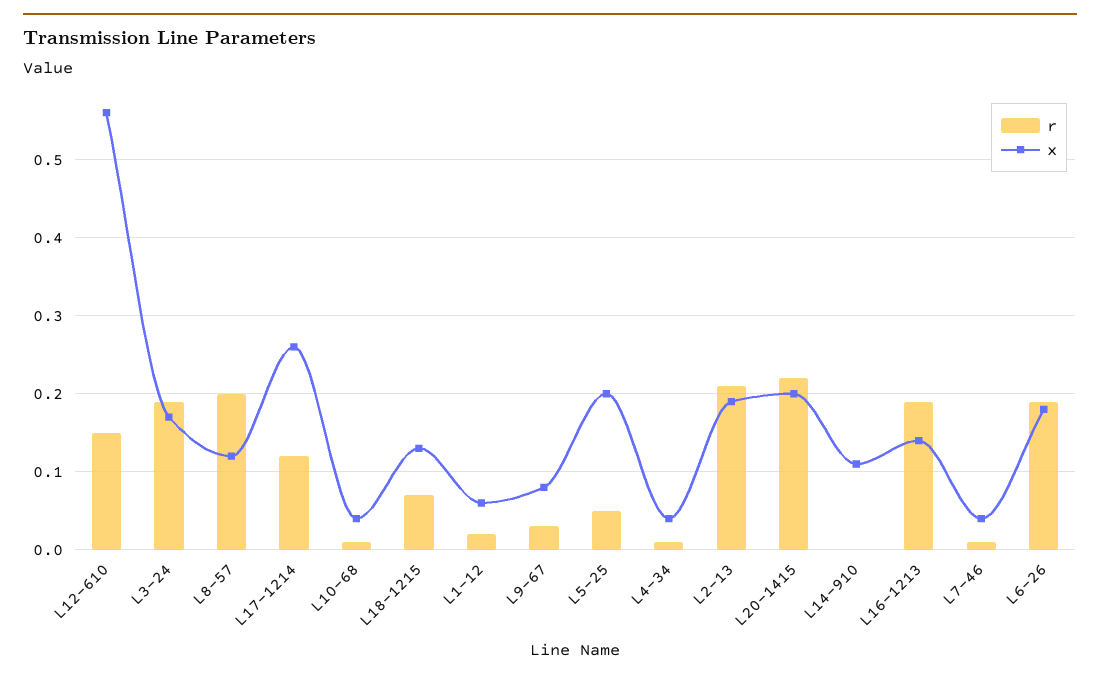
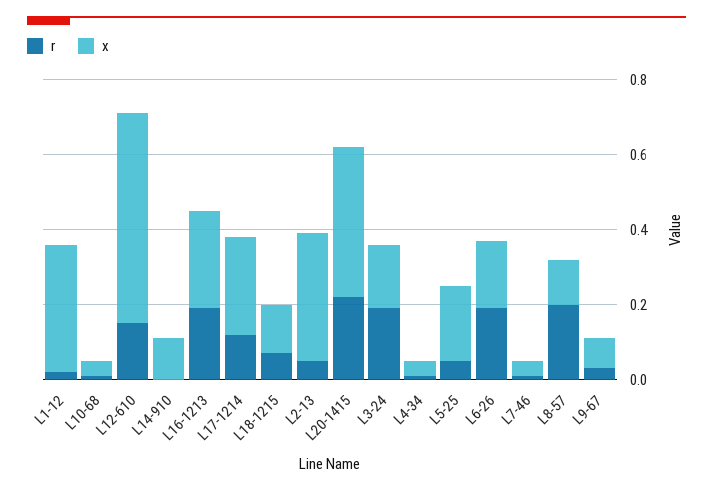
x, L1-12: 0.06 -> 0.35
r, L2-13: 0.21 -> 0.05
x, L2-13: 0.19 -> 0.35
x, L20-1415: 0.2 -> 0.4
x, L16-1213: 0.14 -> 0.25

